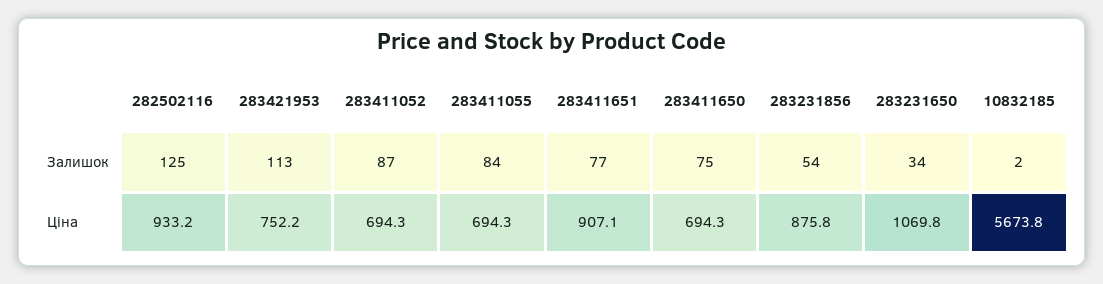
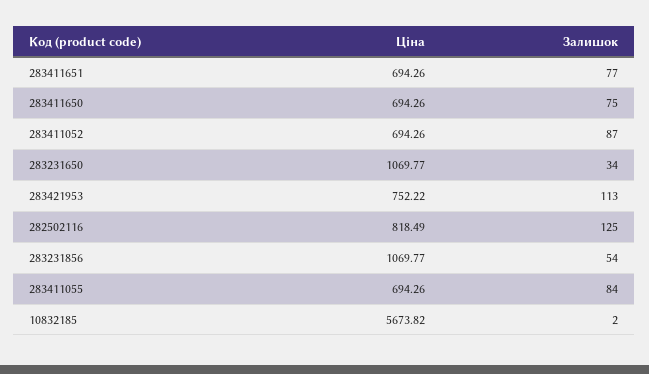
282502116, Ціна: 933.2 -> 818.49
283411651, Ціна: 907.1 -> 694.26
283231856, Ціна: 875.8 -> 1069.77

